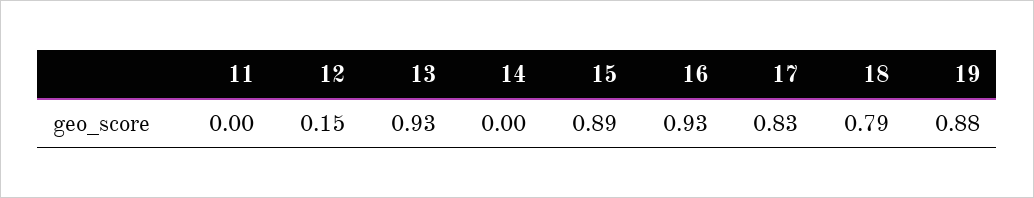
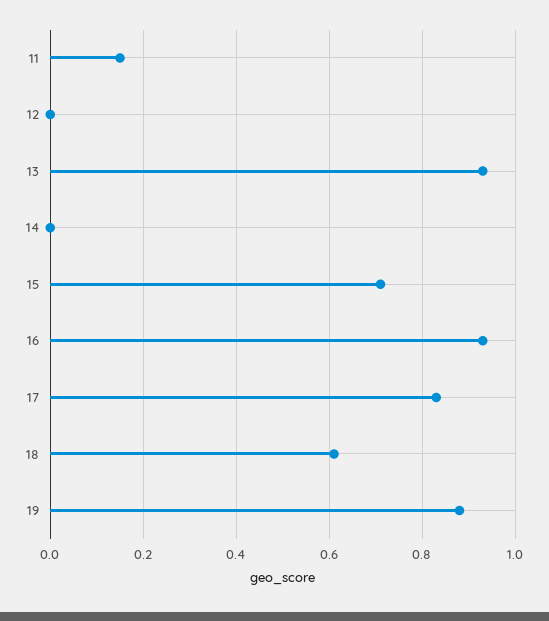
11: 0 -> 0.15
12: 0.15 -> 0
15: 0.89 -> 0.7
18: 0.79 -> 0.6

